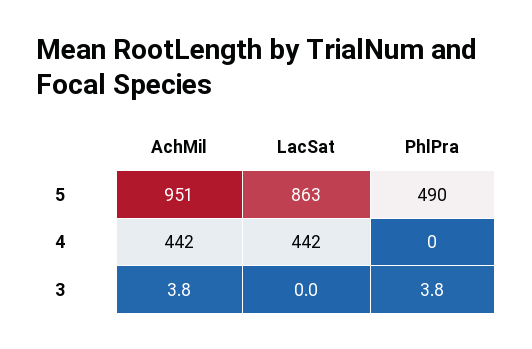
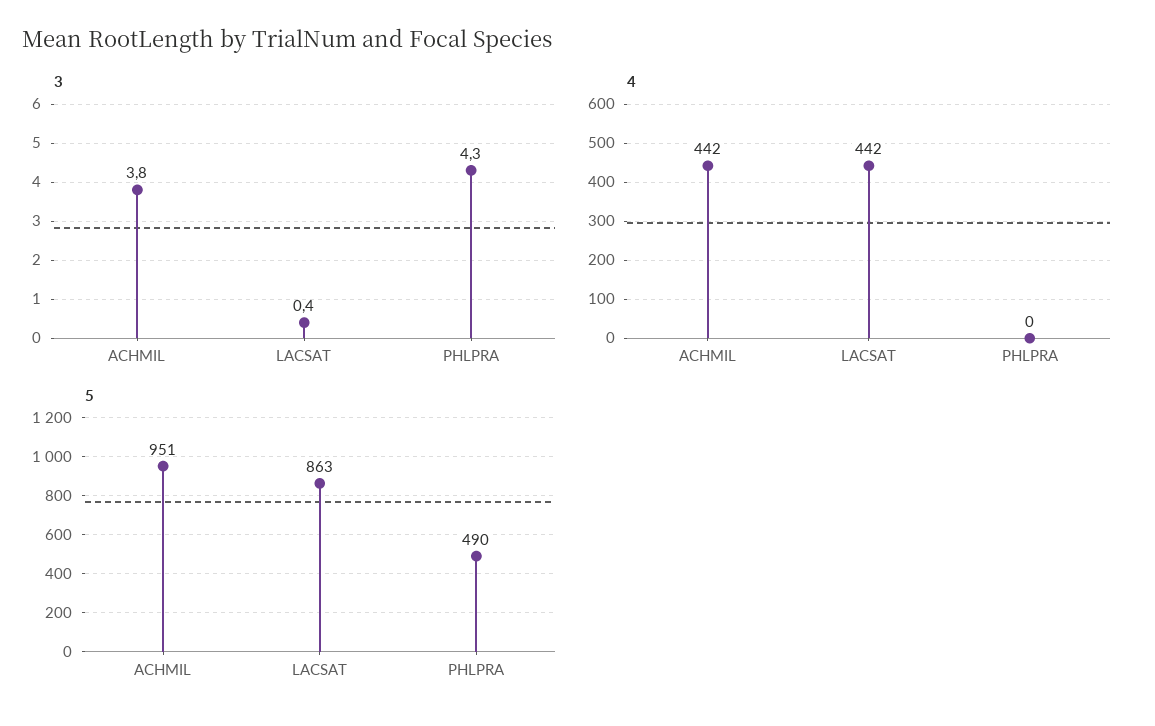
3, LacSat: 0 -> 0.4
3, PhlPra: 3.8 -> 4.3

